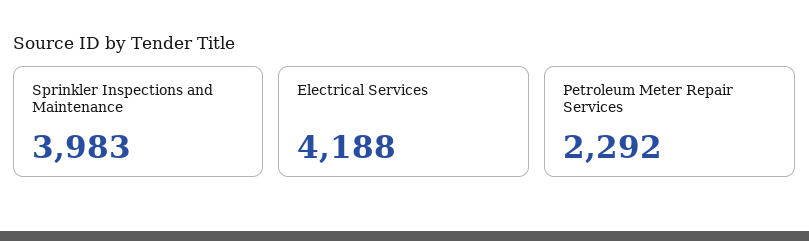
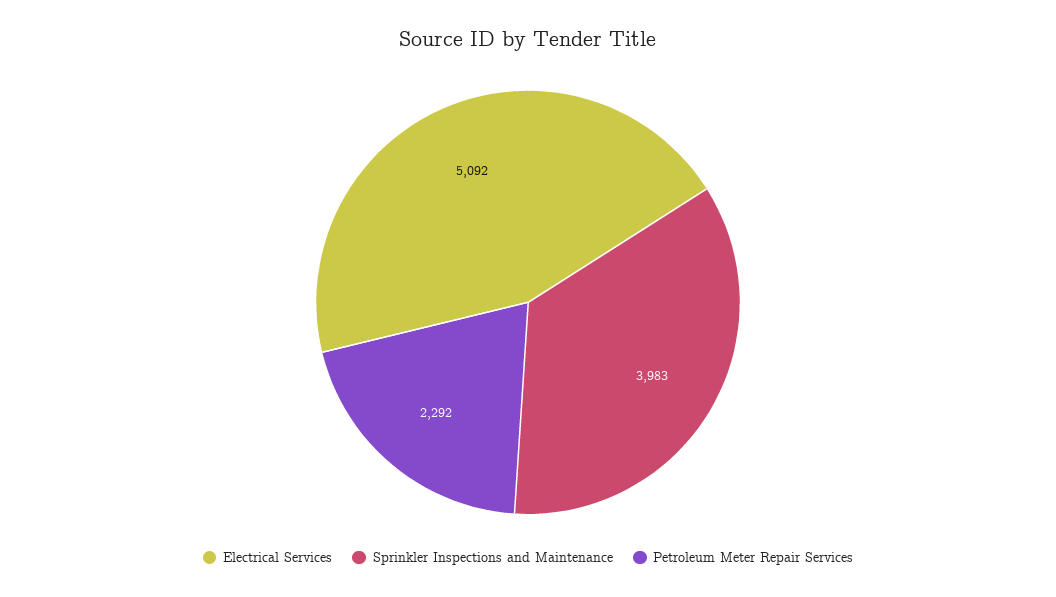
Electrical Services: 4188 -> 5092

